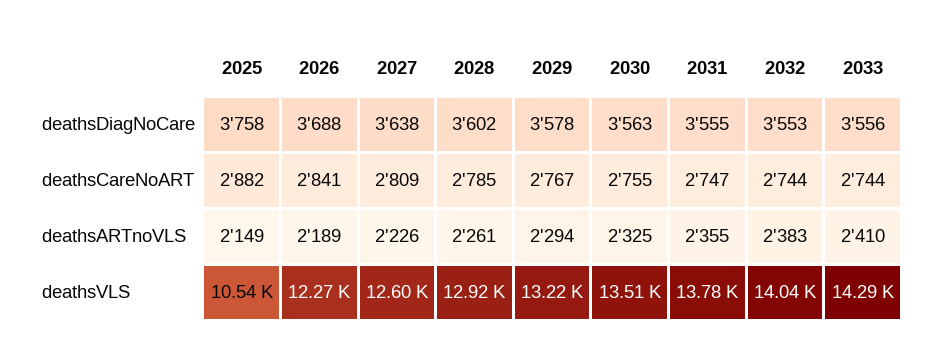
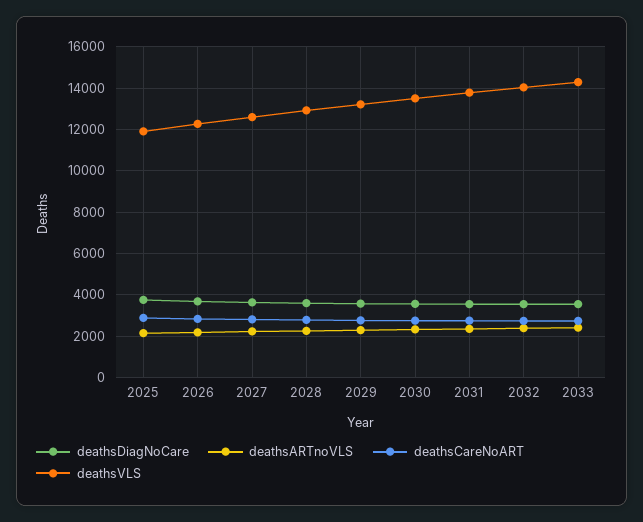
deathsVLS, 2025: 10540 -> 12000

